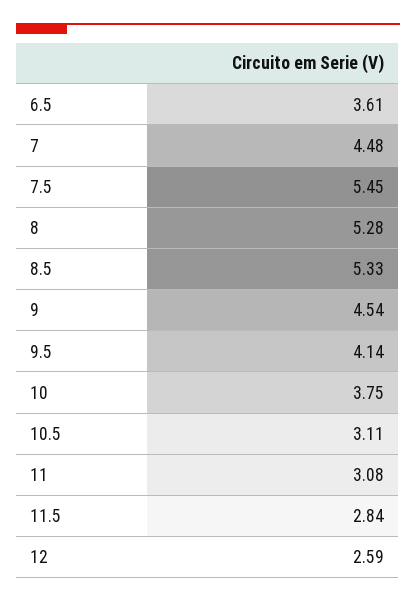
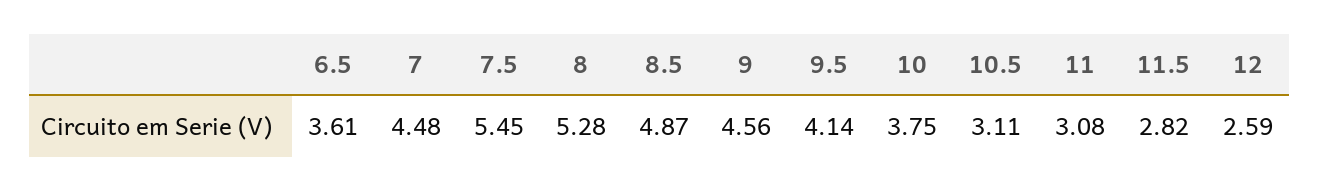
8.5: 5.33 -> 4.87
9: 4.54 -> 4.56
11.5: 2.84 -> 2.82

